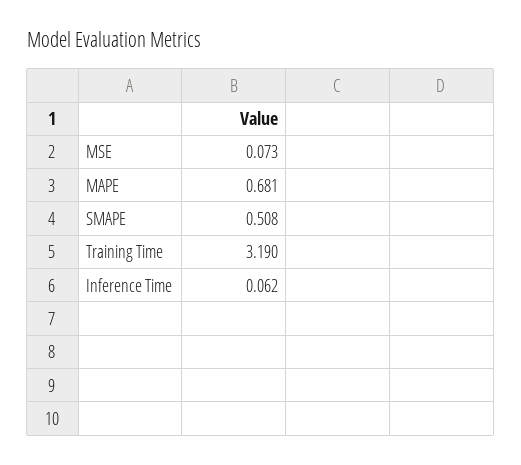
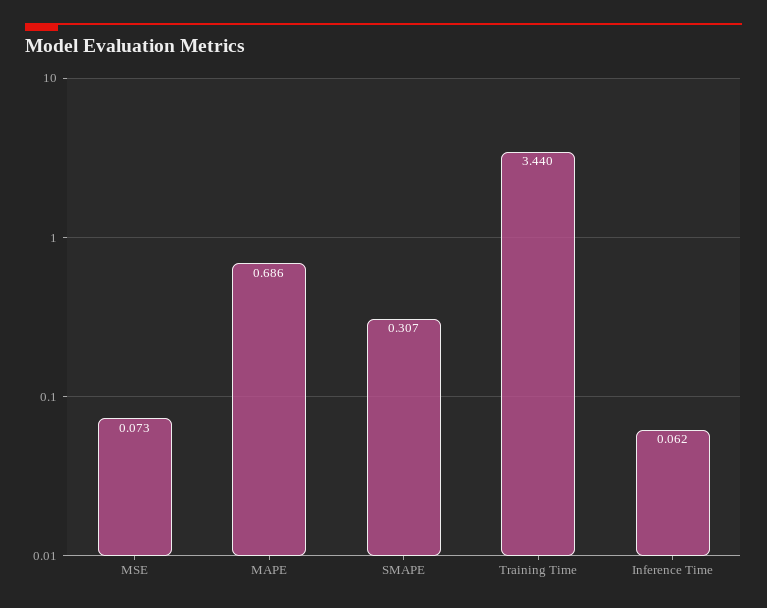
MAPE: 0.681 -> 0.686
SMAPE: 0.508 -> 0.307
Training Time: 3.19 -> 3.44

